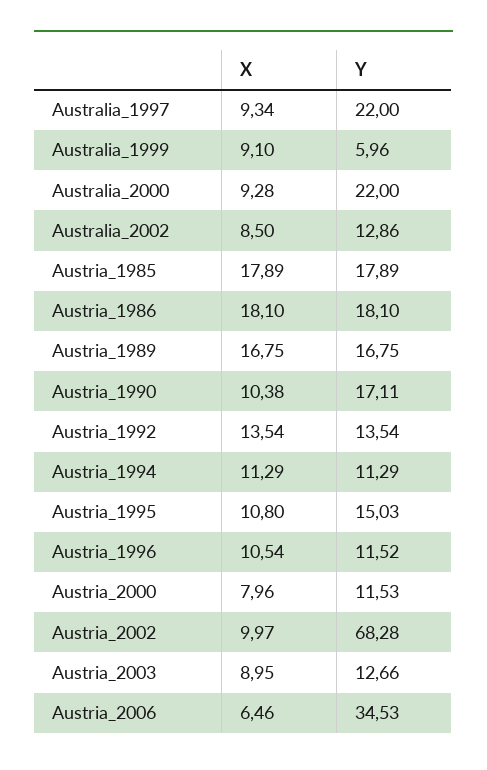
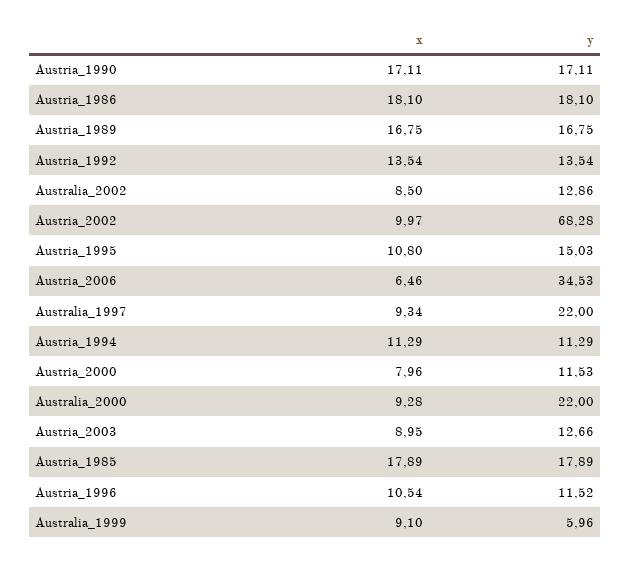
X, Austria_1990: 10.38 -> 17.11

